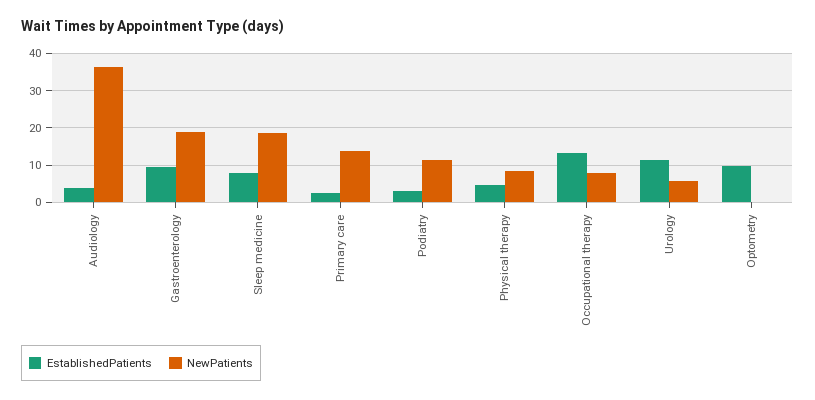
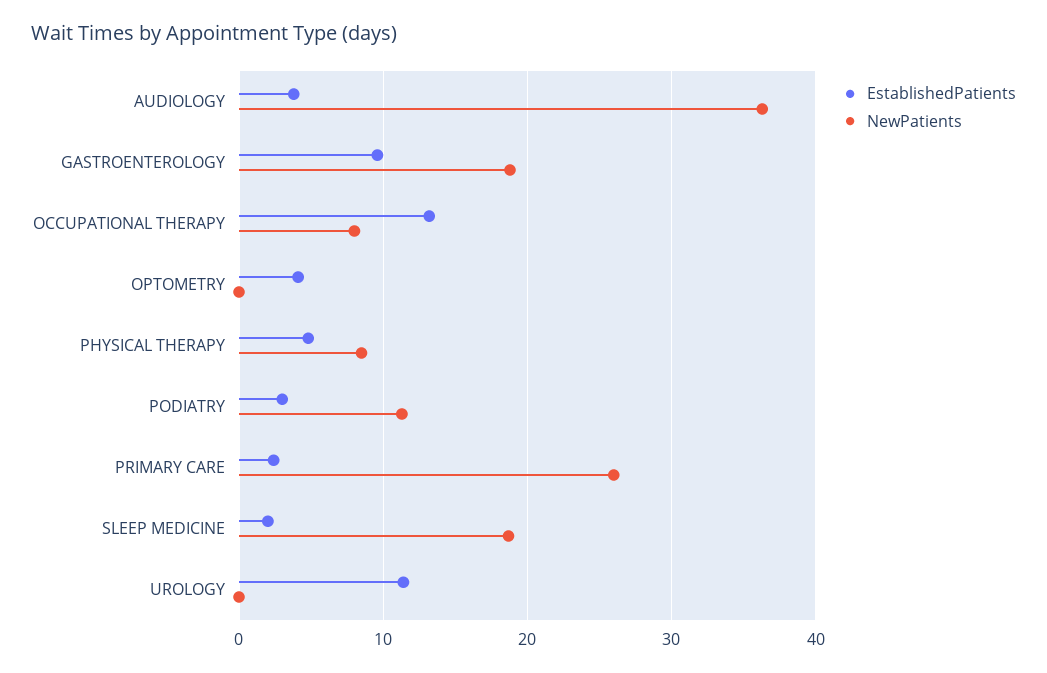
EstablishedPatients, Sleep medicine: 8 -> 2
NewPatients, Primary care: 14 -> 26
NewPatients, Urology: 6 -> 0
EstablishedPatients, Optometry: 10 -> 4

